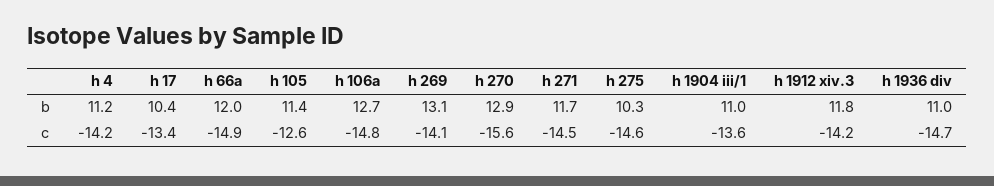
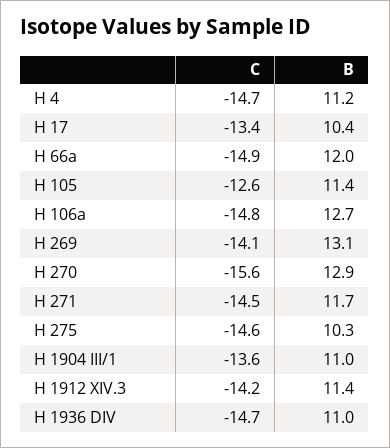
h 1912 xiv.3, b: 11.8 -> 11.4
h 4, c: -14.2 -> -14.7

